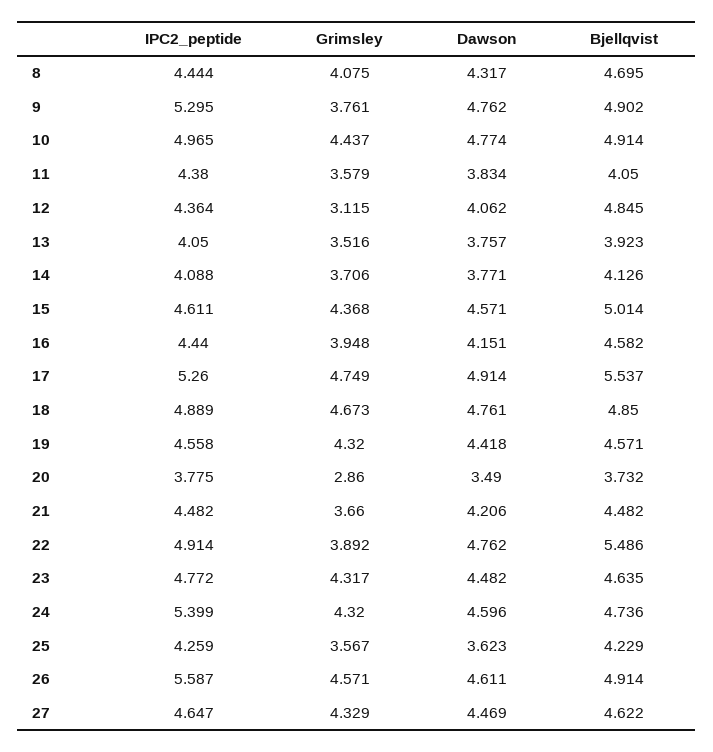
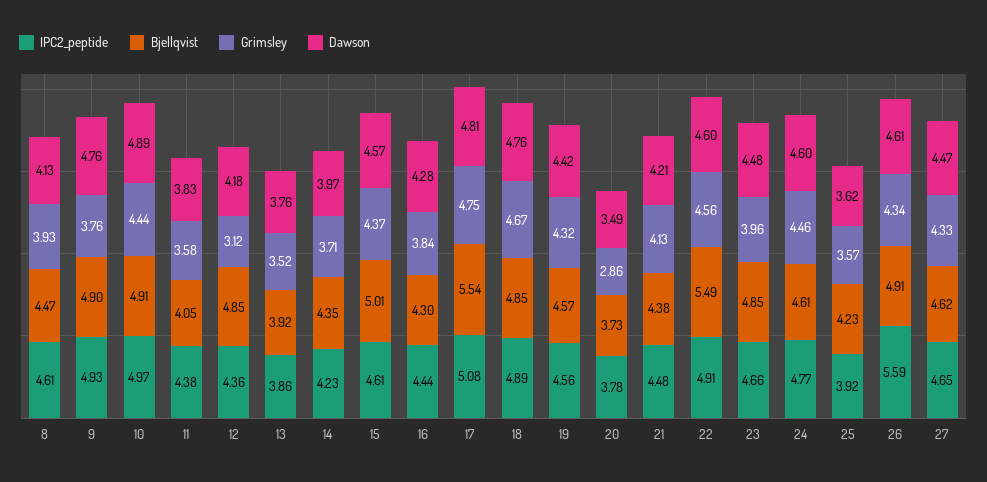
IPC2_peptide, 8: 4.444 -> 4.61
Grimsley, 8: 4.075 -> 3.93
Dawson, 8: 4.317 -> 4.13
Bjellqvist, 8: 4.695 -> 4.47
IPC2_peptide, 9: 5.295 -> 4.93
Dawson, 10: 4.774 -> 4.89
Dawson, 12: 4.062 -> 4.18
IPC2_peptide, 13: 4.05 -> 3.86
IPC2_peptide, 14: 4.088 -> 4.23
Dawson, 14: 3.771 -> 3.97
Bjellqvist, 14: 4.126 -> 4.35
Grimsley, 16: 3.948 -> 3.84
Dawson, 16: 4.151 -> 4.28
Bjellqvist, 16: 4.582 -> 4.3
IPC2_peptide, 17: 5.26 -> 5.08
Dawson, 17: 4.914 -> 4.81
Grimsley, 21: 3.66 -> 4.13
Bjellqvist, 21: 4.482 -> 4.38
Grimsley, 22: 3.892 -> 4.56
Dawson, 22: 4.762 -> 4.6
IPC2_peptide, 23: 4.772 -> 4.66
Grimsley, 23: 4.317 -> 3.96
Bjellqvist, 23: 4.635 -> 4.85
IPC2_peptide, 24: 5.399 -> 4.77
Grimsley, 24: 4.32 -> 4.46
Bjellqvist, 24: 4.736 -> 4.61
IPC2_peptide, 25: 4.259 -> 3.92
Grimsley, 26: 4.571 -> 4.34

